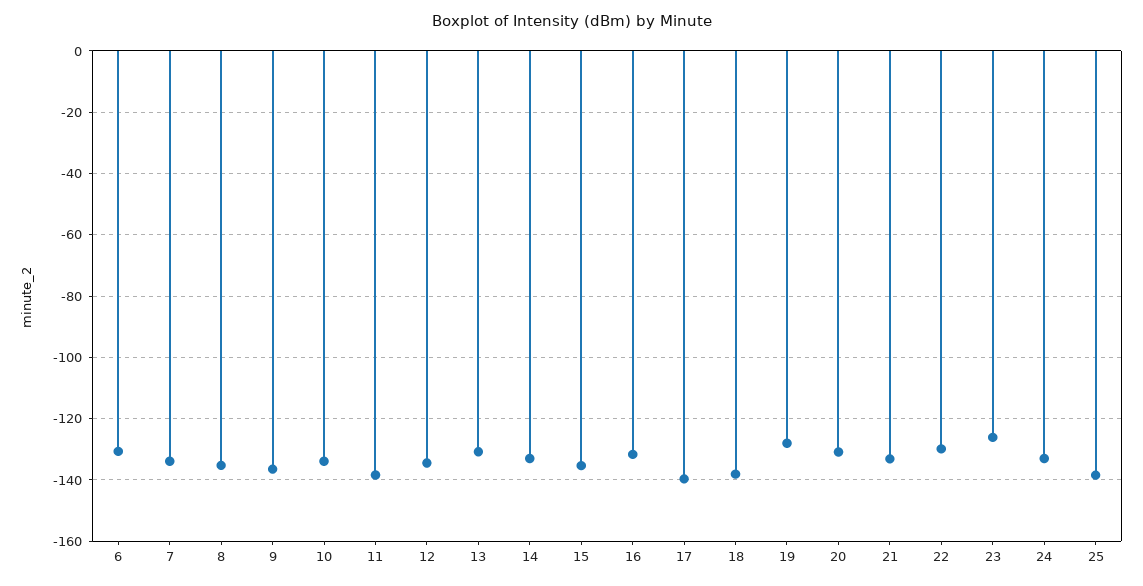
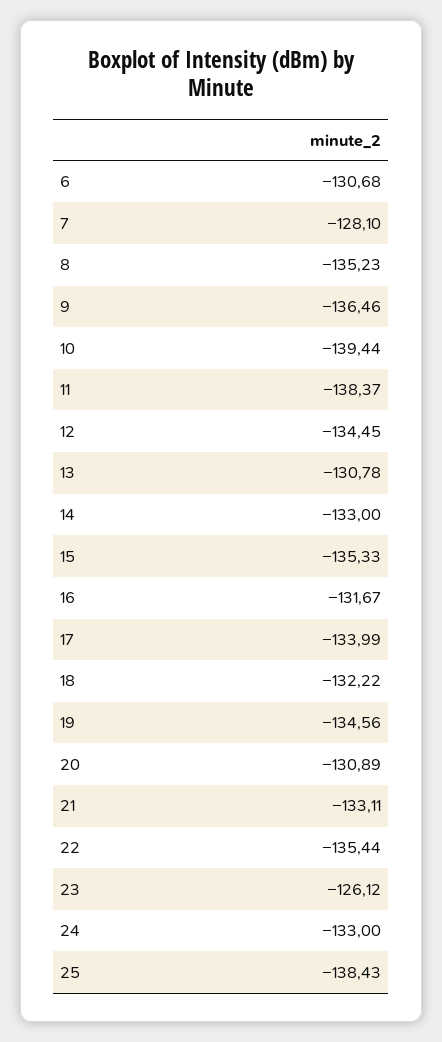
7: -134 -> -128.1
10: -134 -> -139.44
17: -140 -> -133.99
18: -138 -> -132.22
19: -128 -> -134.56
22: -130 -> -135.44

